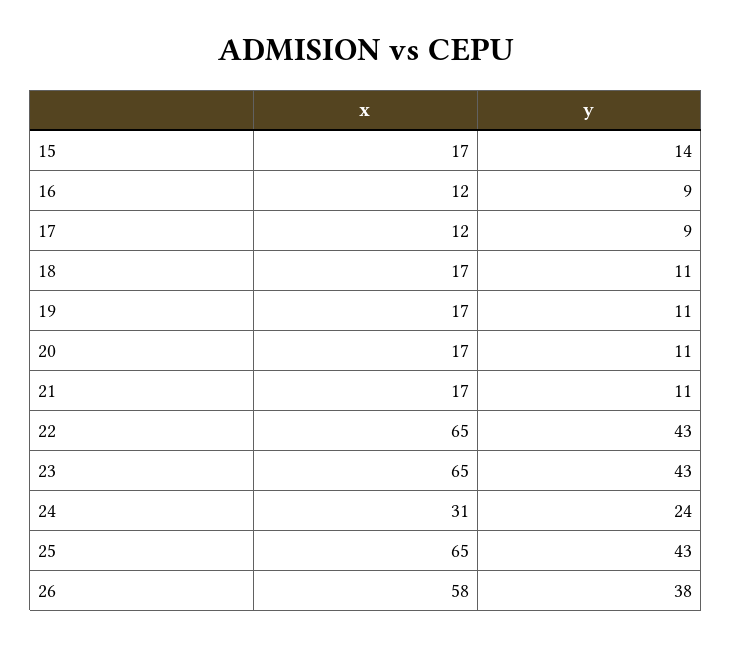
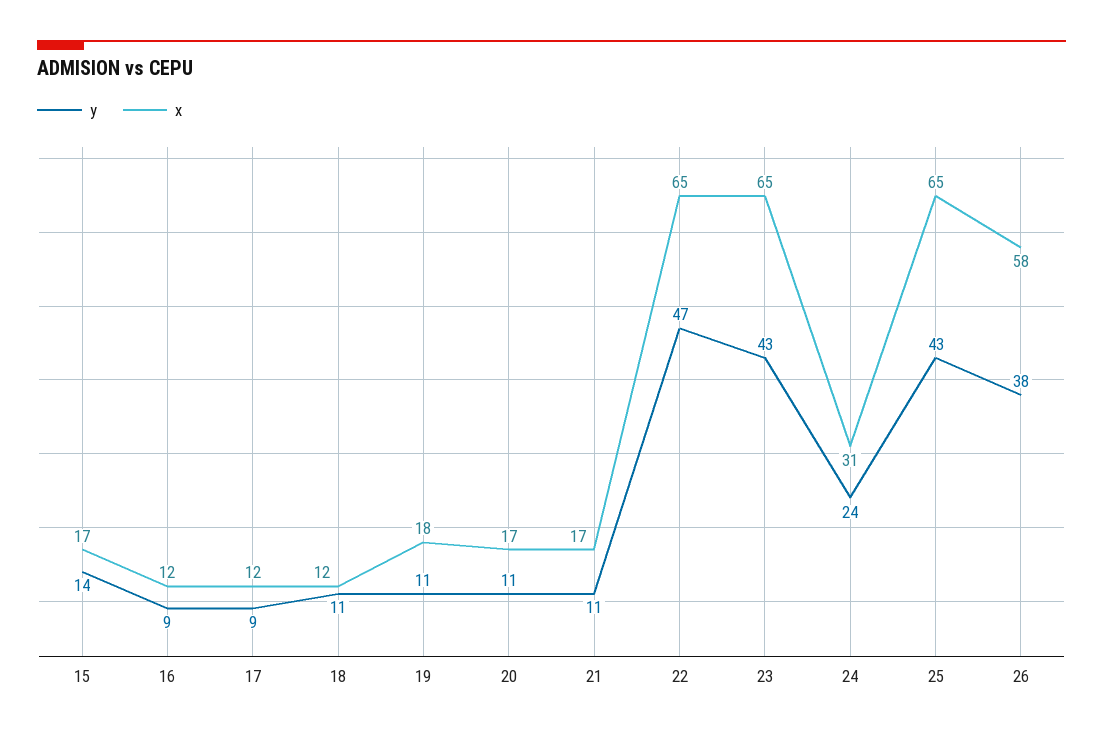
x, 18: 17 -> 12
x, 19: 17 -> 18
y, 22: 43 -> 47

